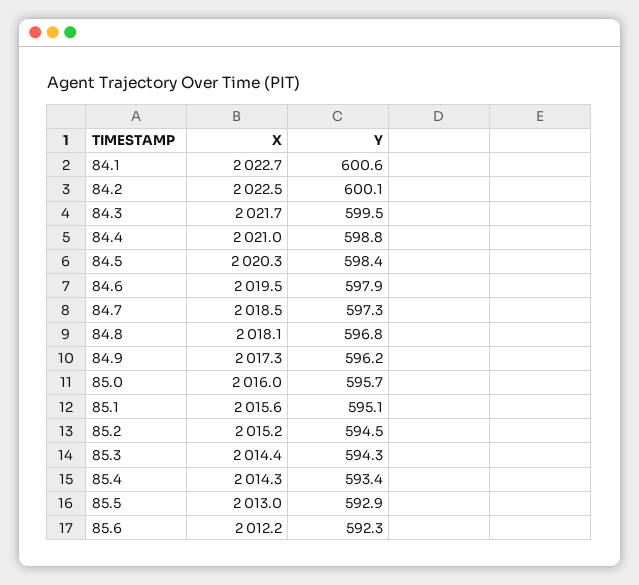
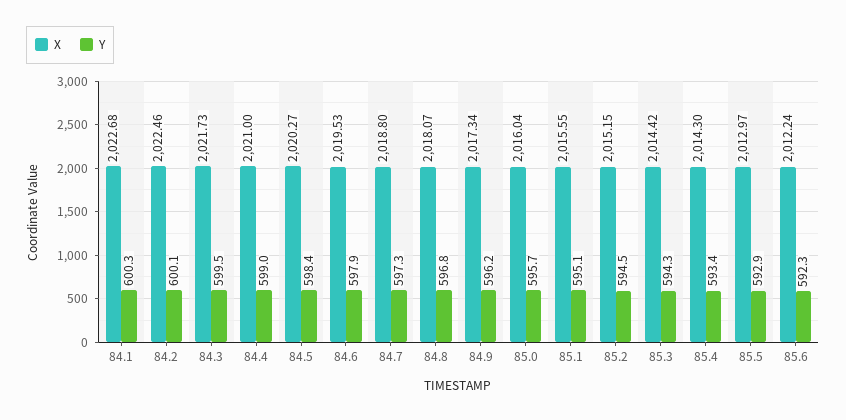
Y, 84.1: 600.6 -> 600.3
Y, 84.4: 598.8 -> 599
X, 84.7: 2018.5 -> 2018.8

